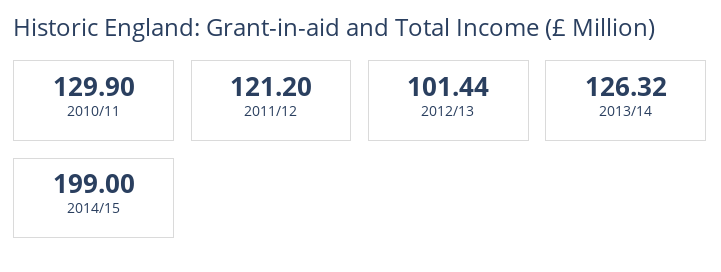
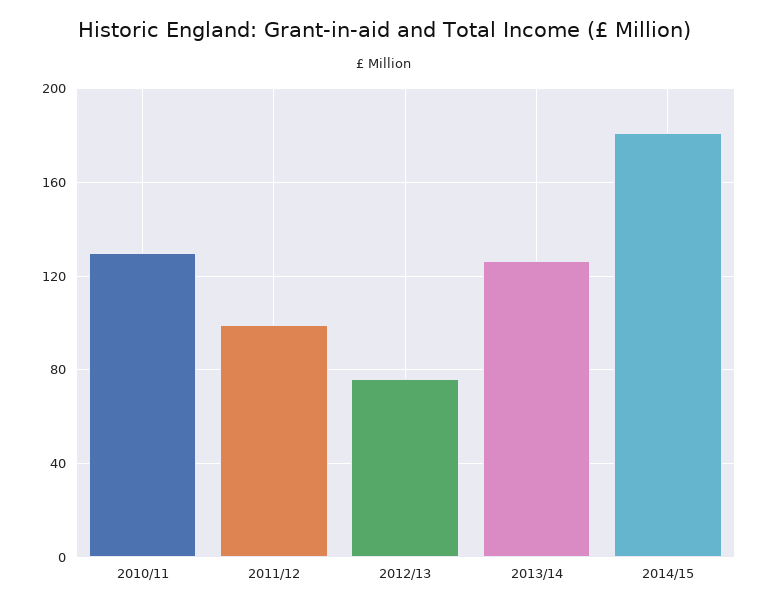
2011/12: 121.2 -> 100
2012/13: 101.44 -> 75
2014/15: 199 -> 180

